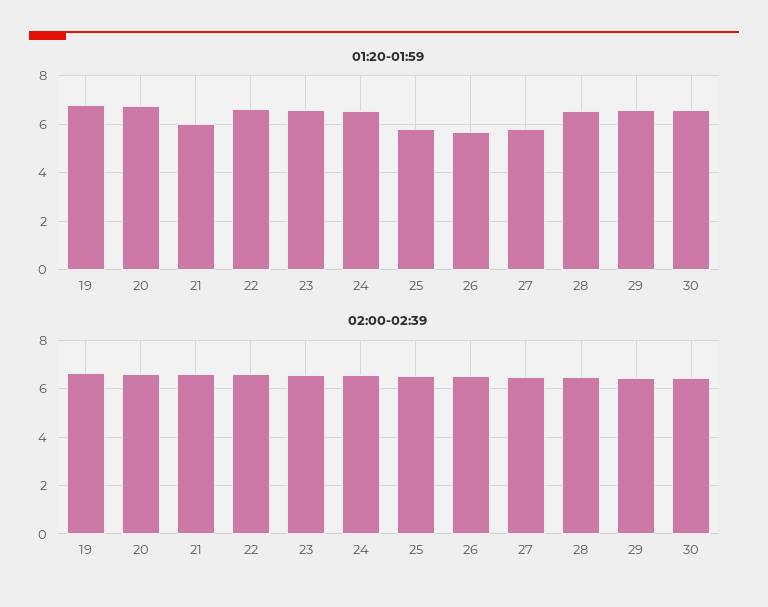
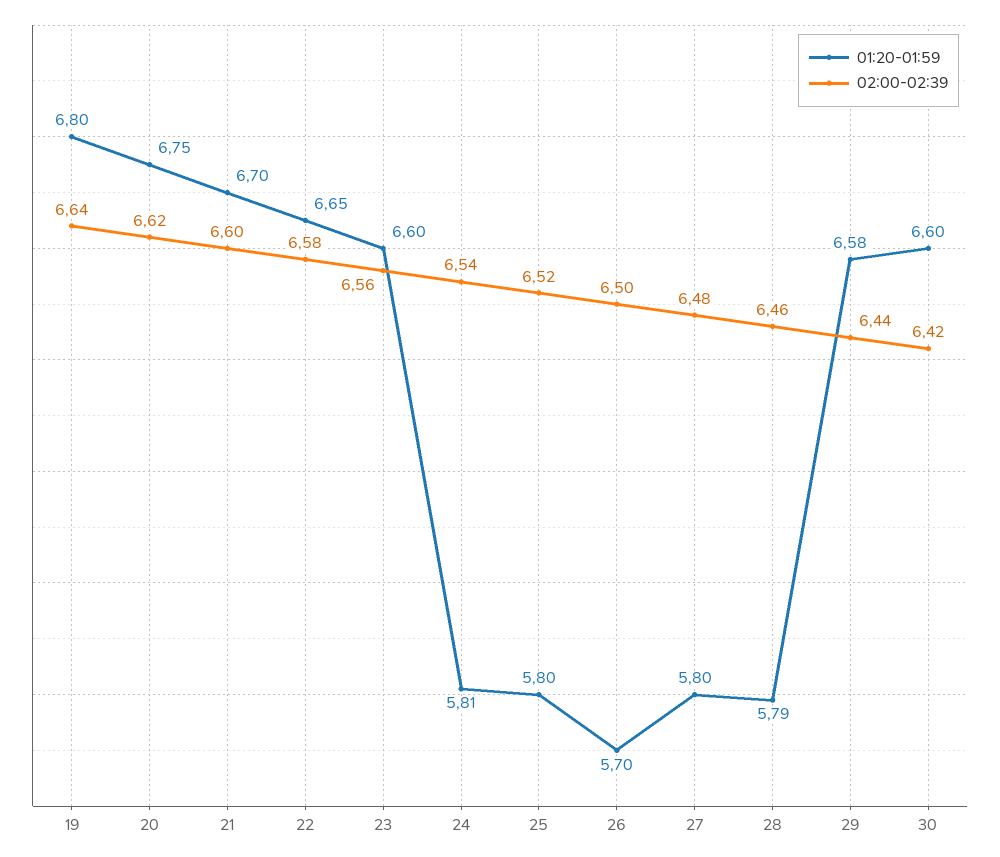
01:20-01:59, 21: 6 -> 6.7
01:20-01:59, 24: 6.5 -> 5.81
01:20-01:59, 28: 6.5 -> 5.79

